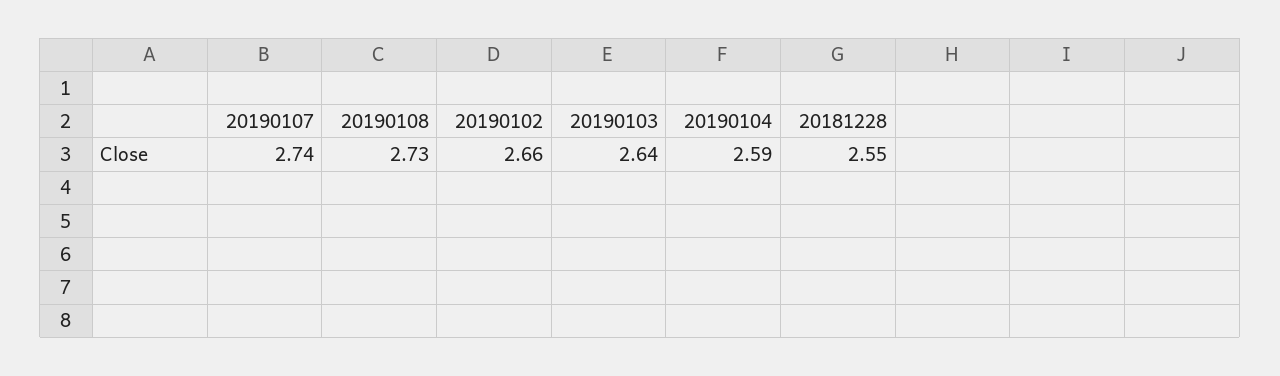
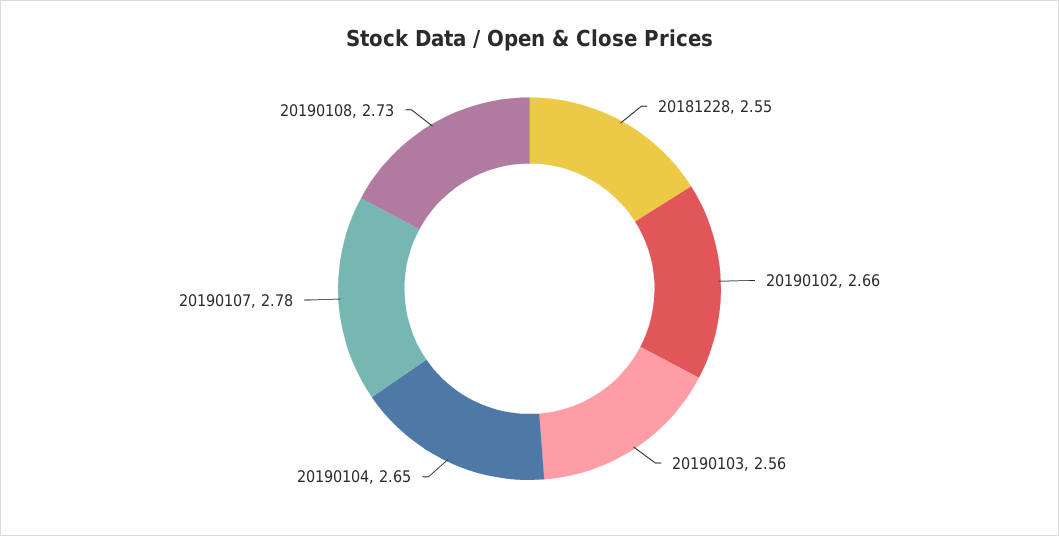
20190107: 2.74 -> 2.78
20190103: 2.64 -> 2.56
20190104: 2.59 -> 2.65

